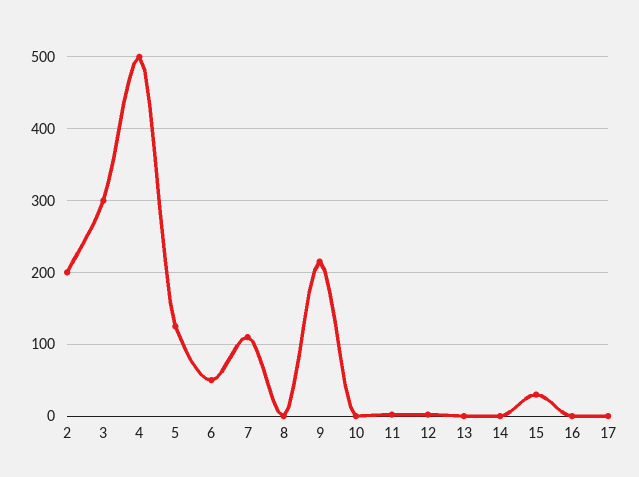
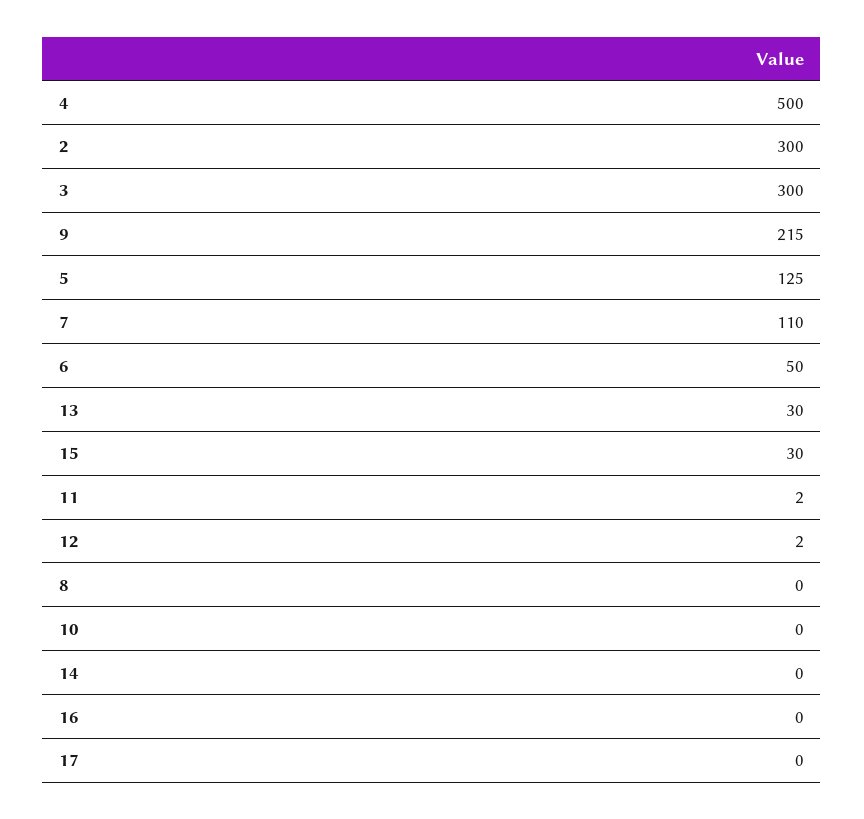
2: 200 -> 300
13: 0 -> 30

